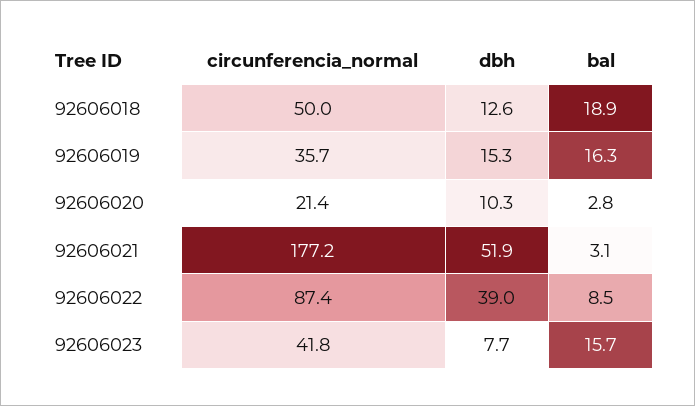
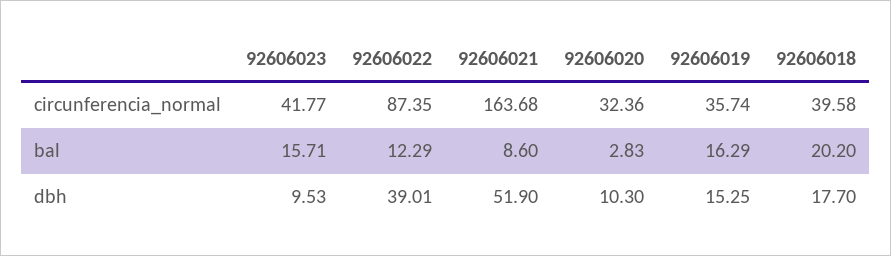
circunferencia_normal, 92606018: 50 -> 39.58
dbh, 92606018: 12.6 -> 17.7
bal, 92606018: 18.9 -> 20.2
circunferencia_normal, 92606020: 21.4 -> 32.36
circunferencia_normal, 92606021: 177.2 -> 163.68
bal, 92606021: 3.1 -> 8.6
bal, 92606022: 8.5 -> 12.29
dbh, 92606023: 7.7 -> 9.53

